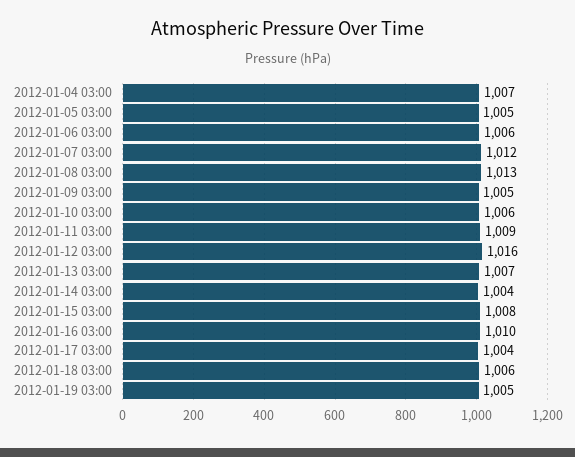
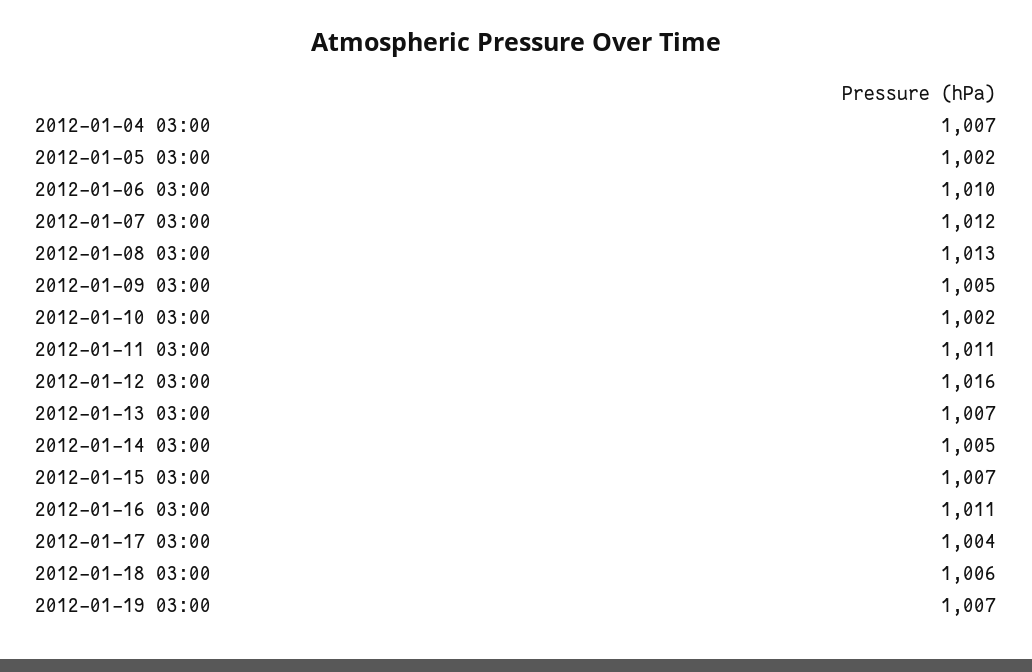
2012-01-05 03:00: 1005 -> 1002
2012-01-06 03:00: 1006 -> 1010
2012-01-10 03:00: 1006 -> 1002
2012-01-11 03:00: 1009 -> 1011
2012-01-14 03:00: 1004 -> 1005
2012-01-15 03:00: 1008 -> 1007
2012-01-16 03:00: 1010 -> 1011
2012-01-19 03:00: 1005 -> 1007

